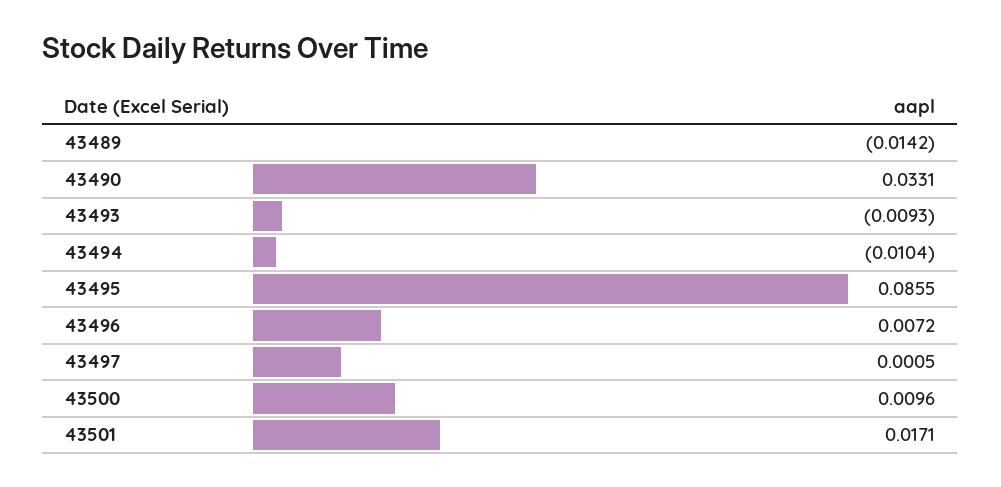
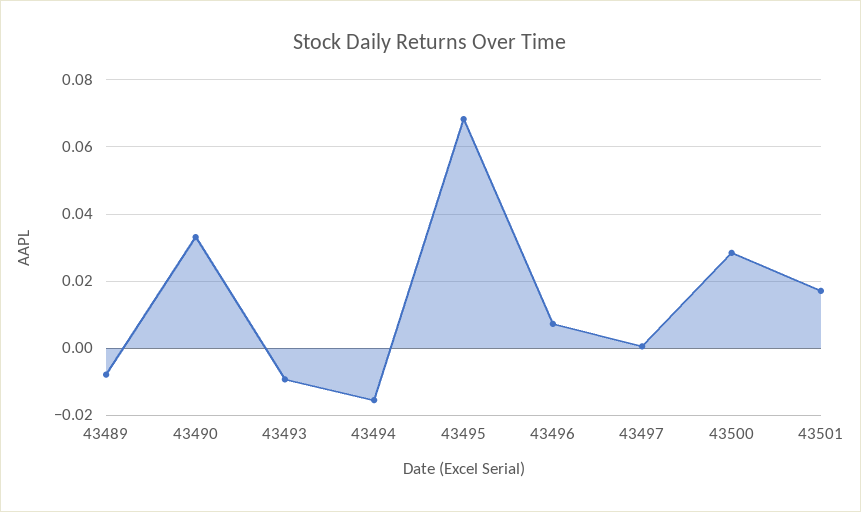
43489: -0.0142 -> -0.008
43494: -0.0104 -> -0.016
43495: 0.0855 -> 0.068
43500: 0.0096 -> 0.028

